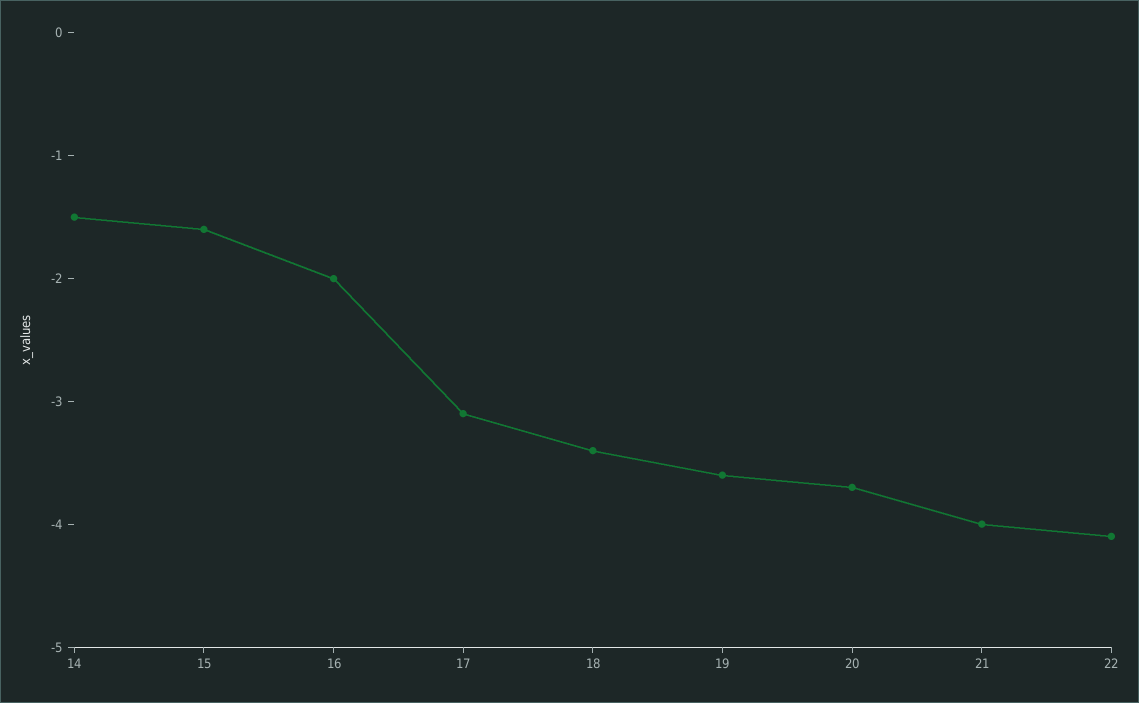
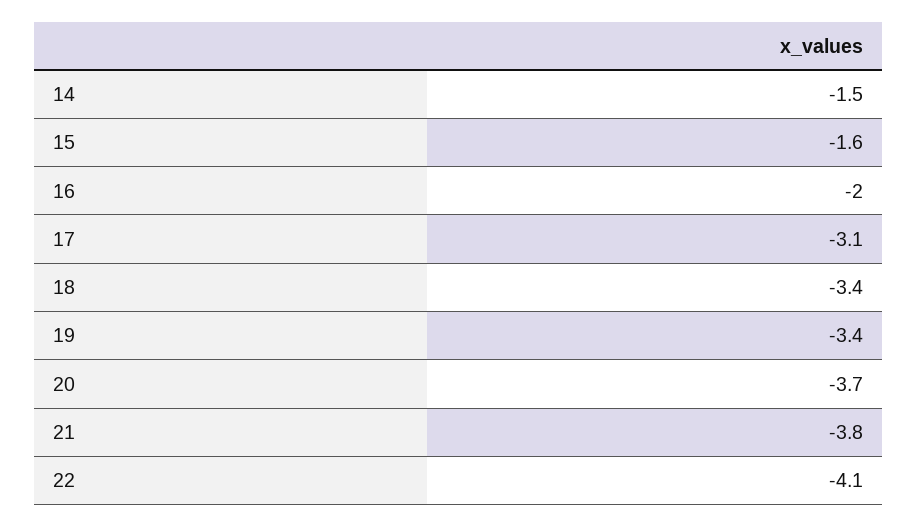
19: -3.6 -> -3.4
21: -4 -> -3.8

